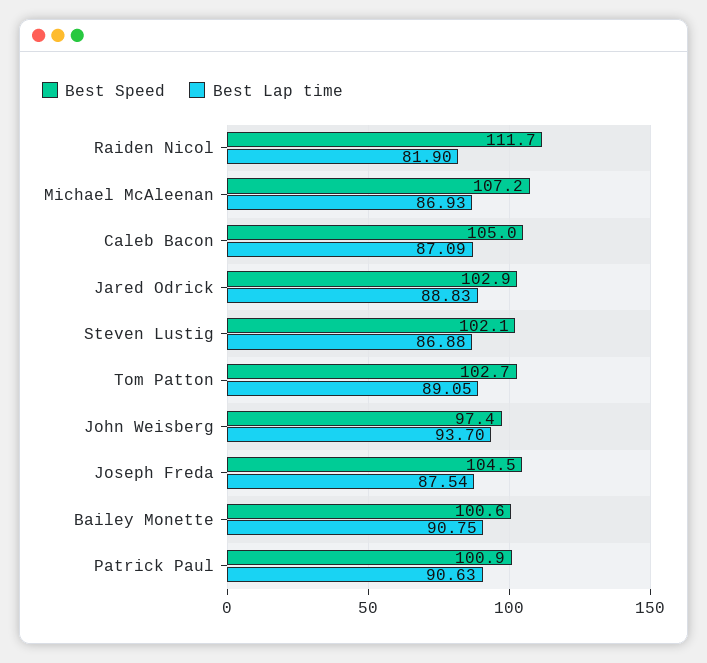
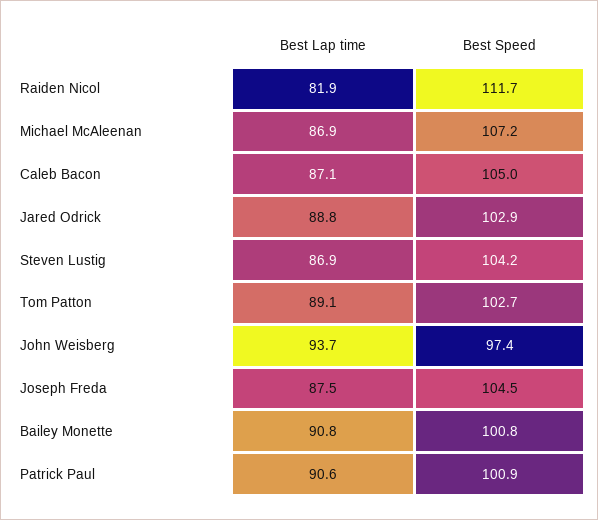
Best Speed, Steven Lustig: 102.1 -> 104.2
Best Speed, Bailey Monette: 100.6 -> 100.8

